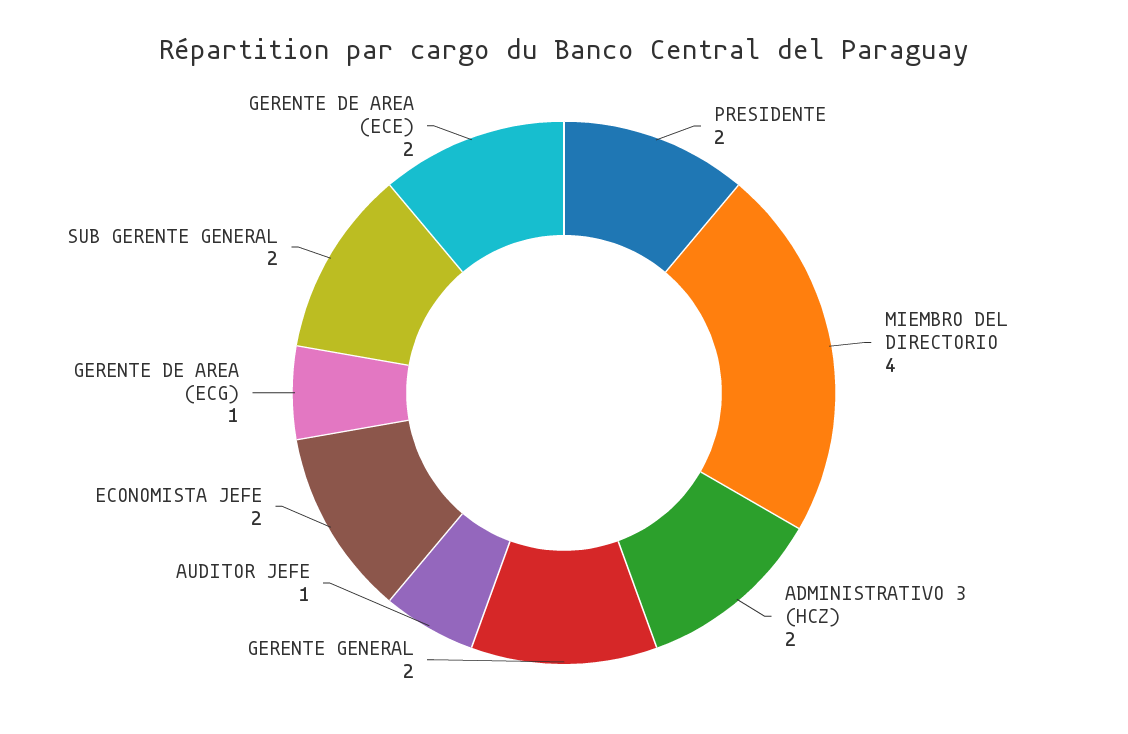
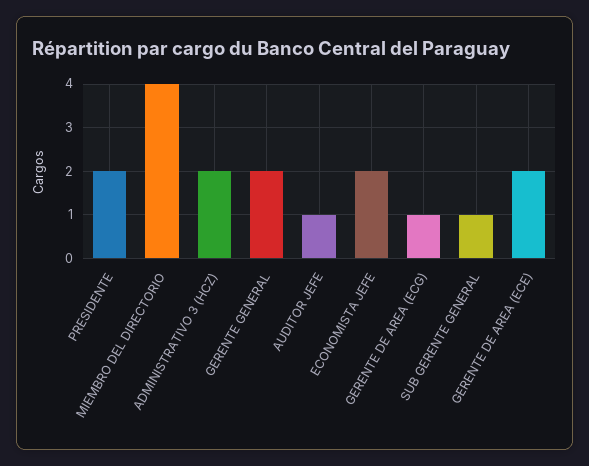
SUB GERENTE GENERAL: 2 -> 1

